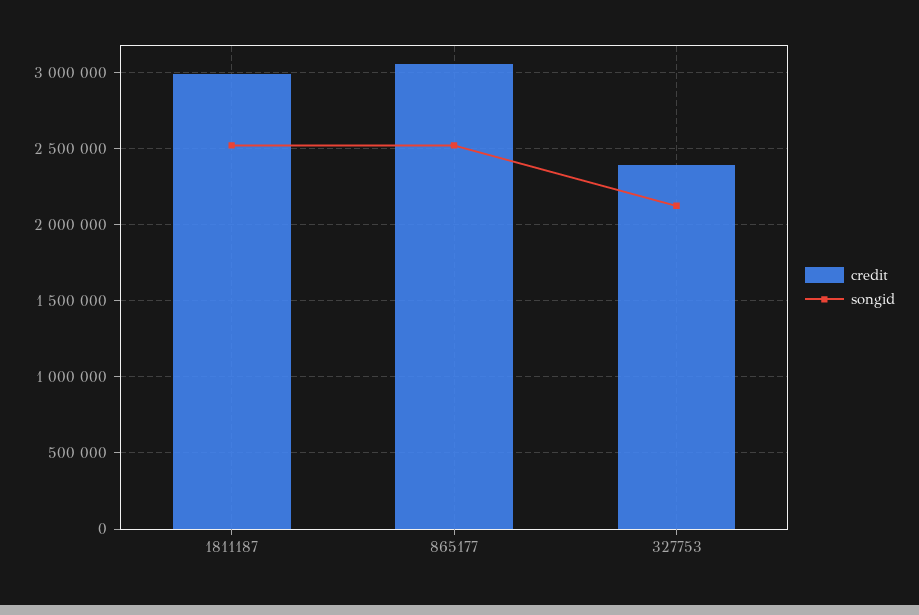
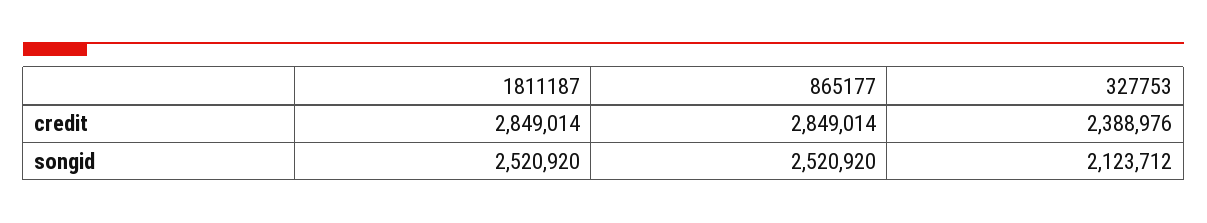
credit, 1811187: 3000000 -> 2849014
credit, 865177: 3050000 -> 2849014

